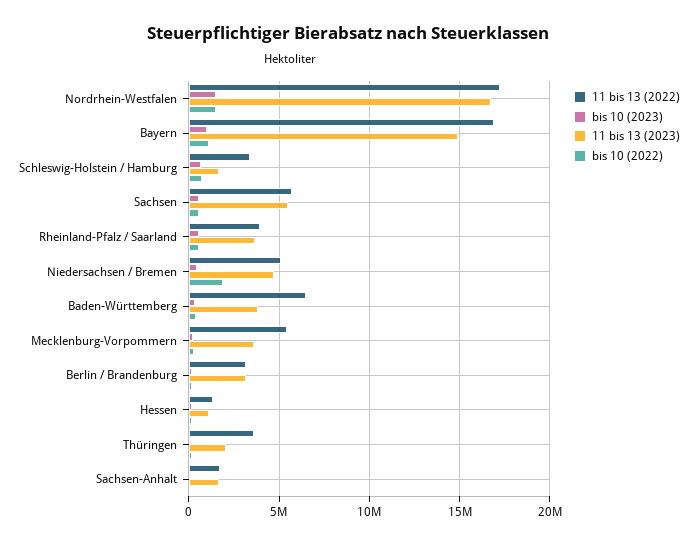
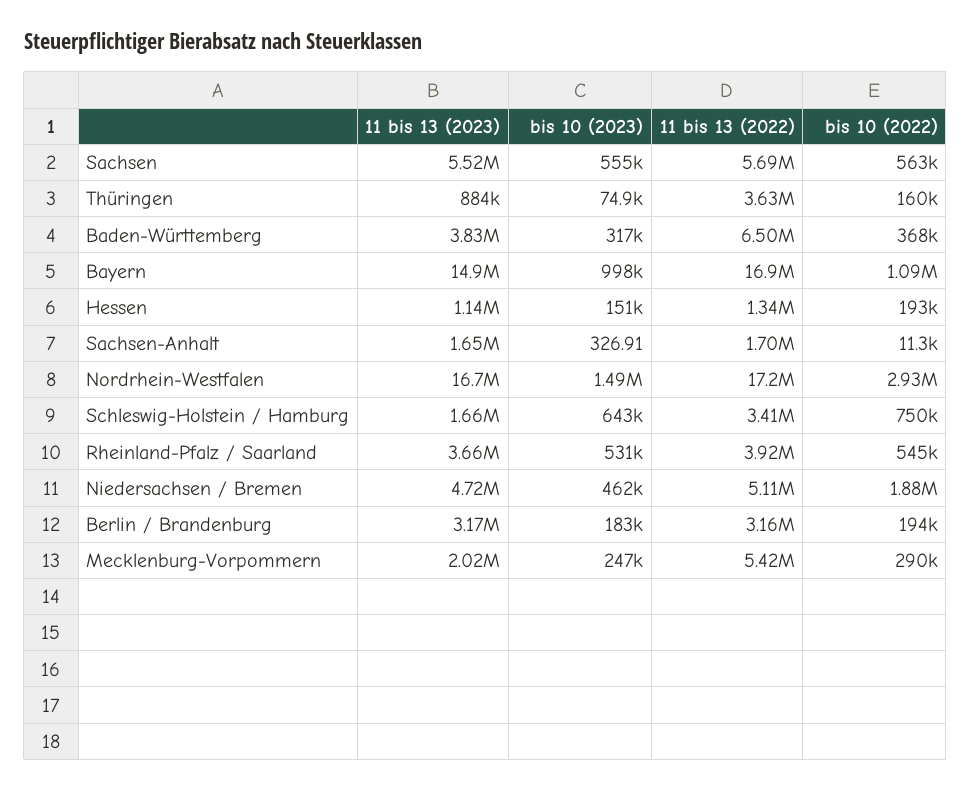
bis 10 (2022), Nordrhein-Westfalen: 1500000 -> 2930000
11 bis 13 (2023), Mecklenburg-Vorpommern: 3500000 -> 2020000
11 bis 13 (2023), Thüringen: 2000000 -> 884000

